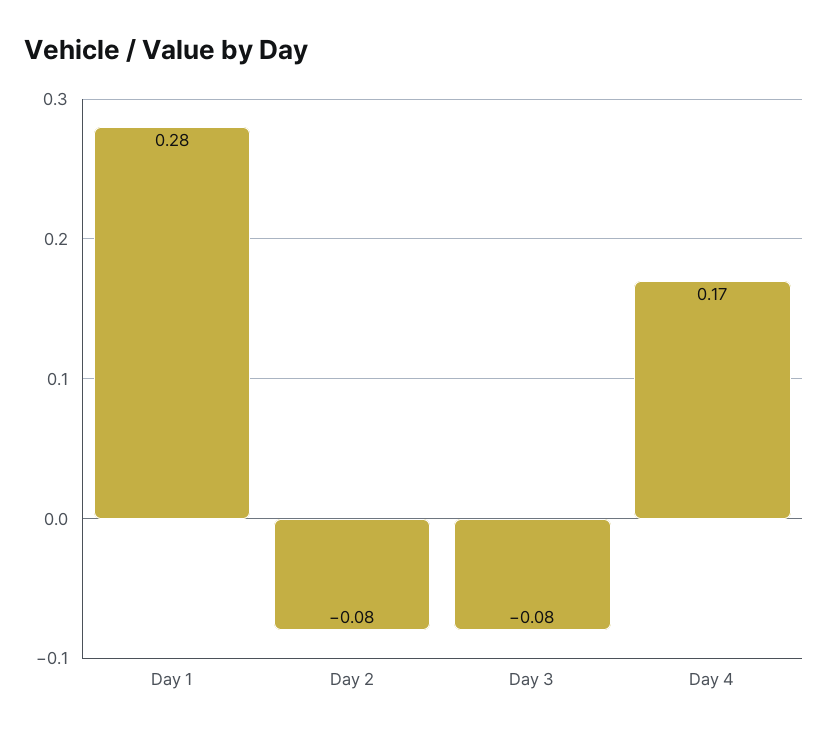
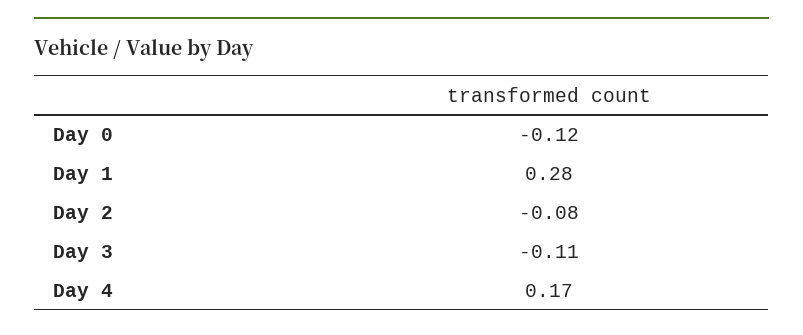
Day 3: -0.08 -> -0.11
Day 0: none -> -0.12

